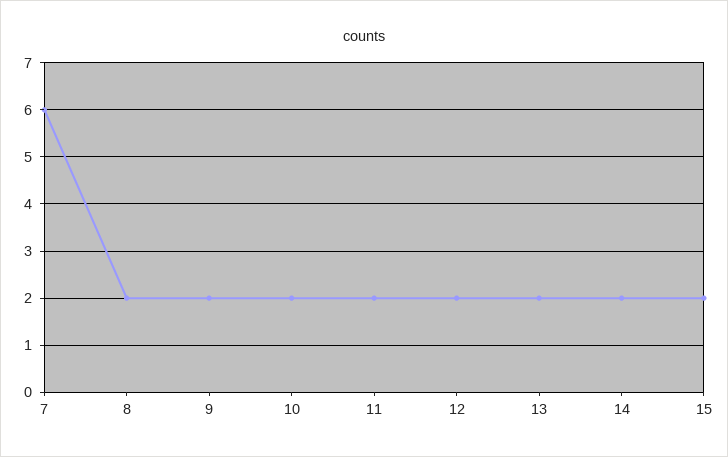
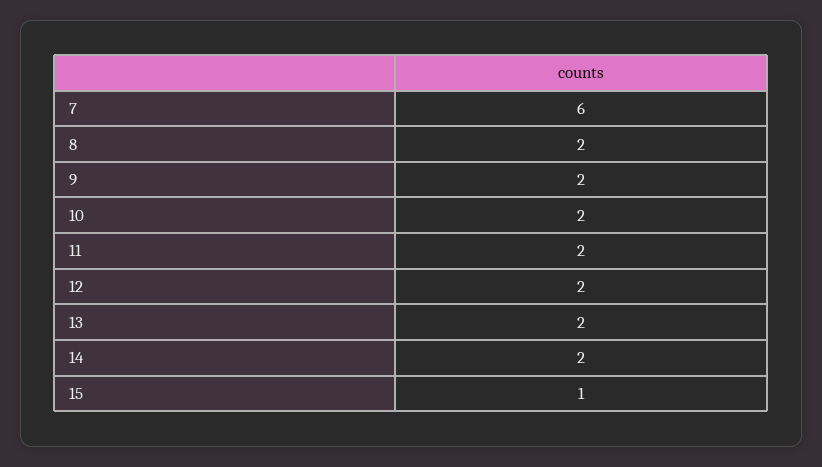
15: 2 -> 1

